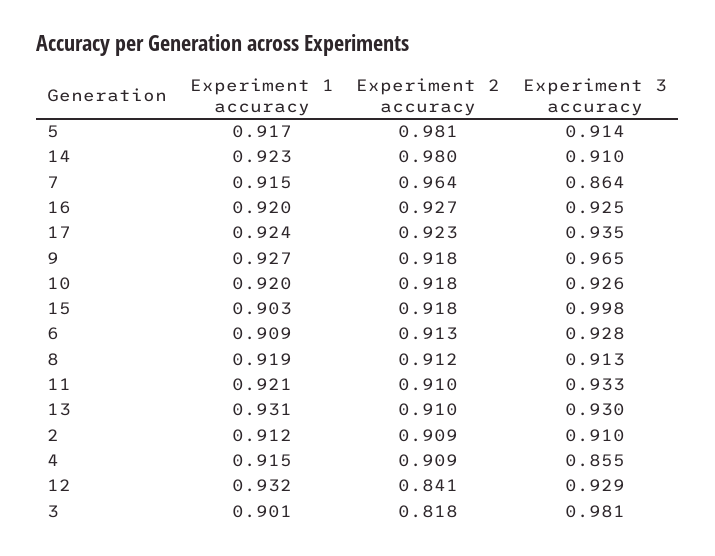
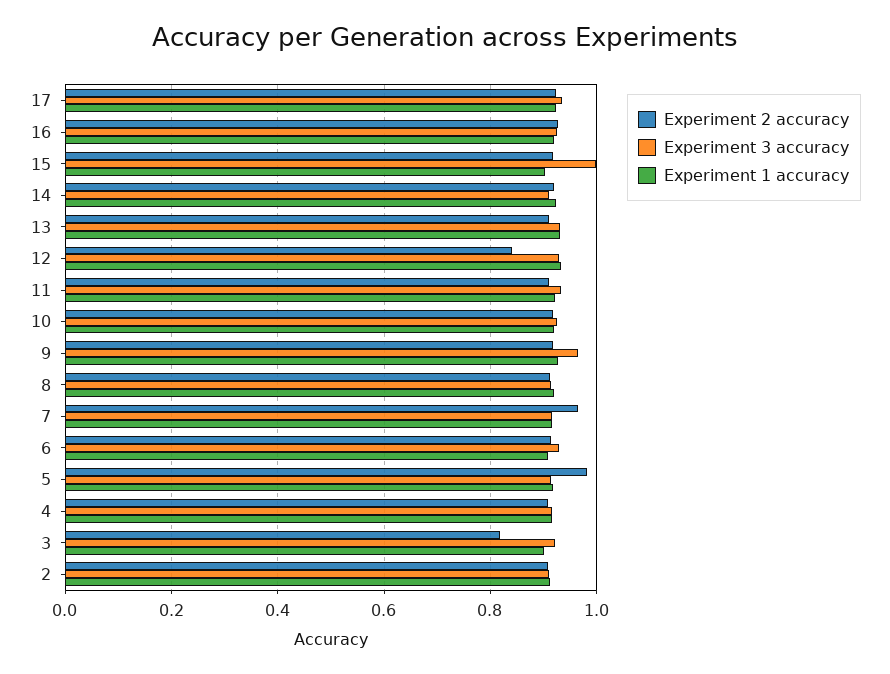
Experiment 2 accuracy, 14: 0.98 -> 0.92
Experiment 3 accuracy, 7: 0.864 -> 0.92
Experiment 3 accuracy, 4: 0.855 -> 0.92
Experiment 3 accuracy, 3: 0.981 -> 0.92

